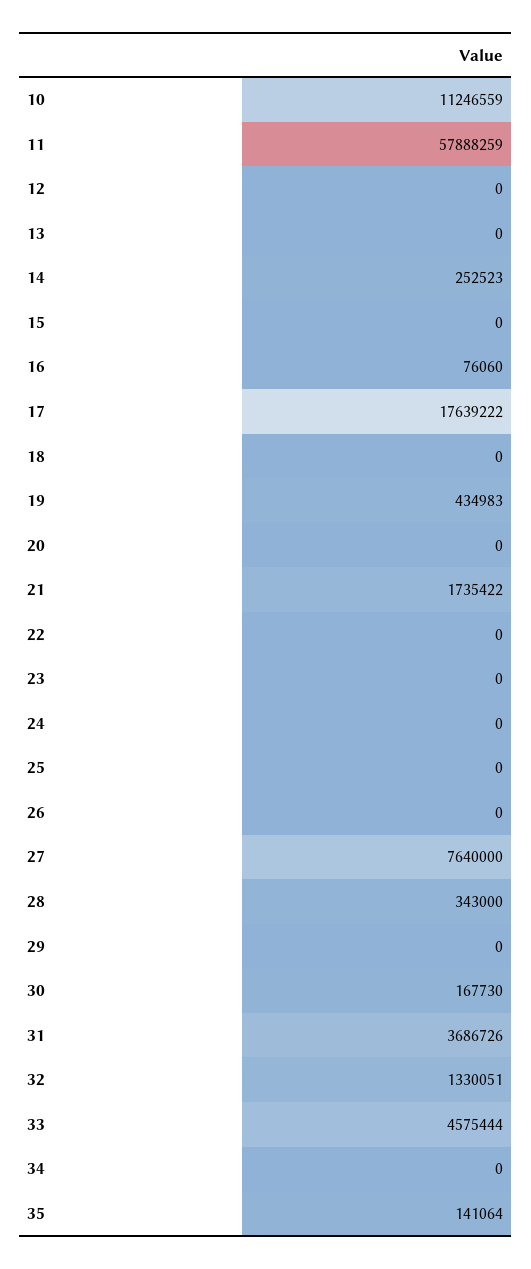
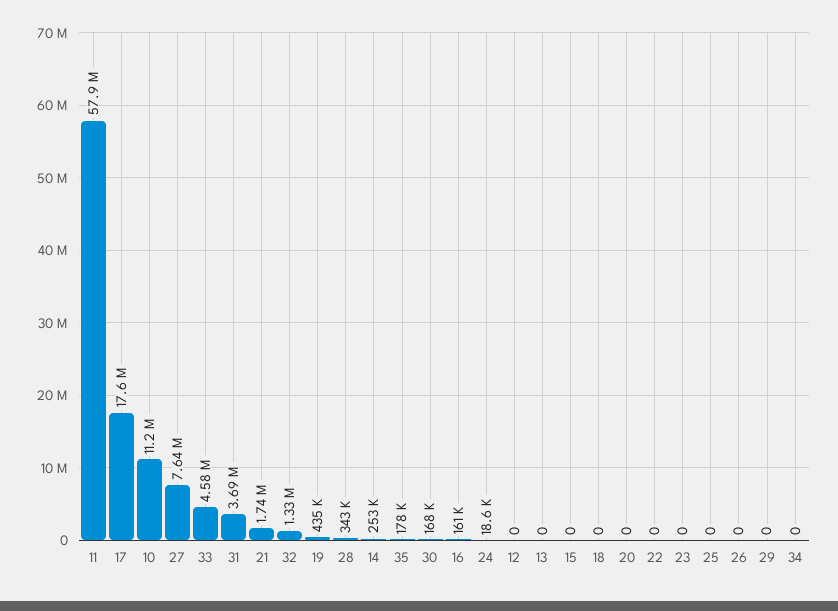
16: 76060 -> 161000
24: 0 -> 18600
35: 141064 -> 178000

